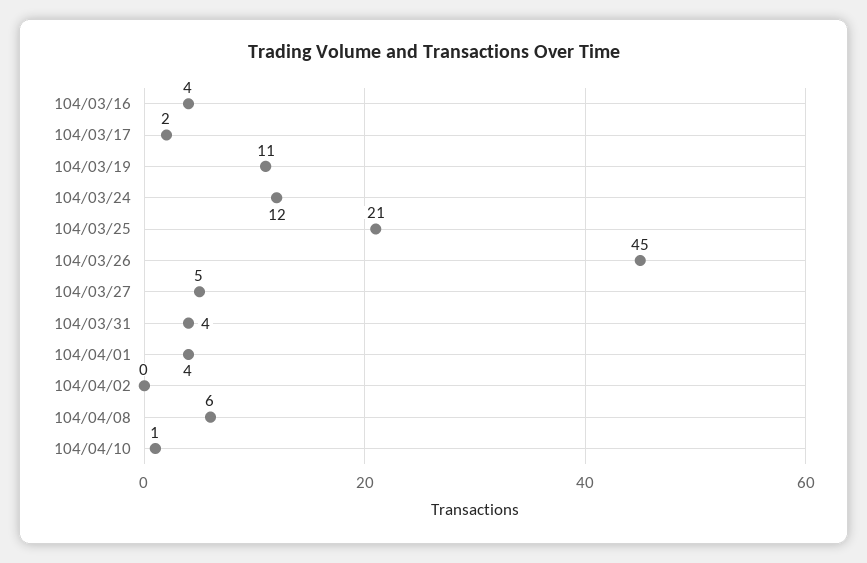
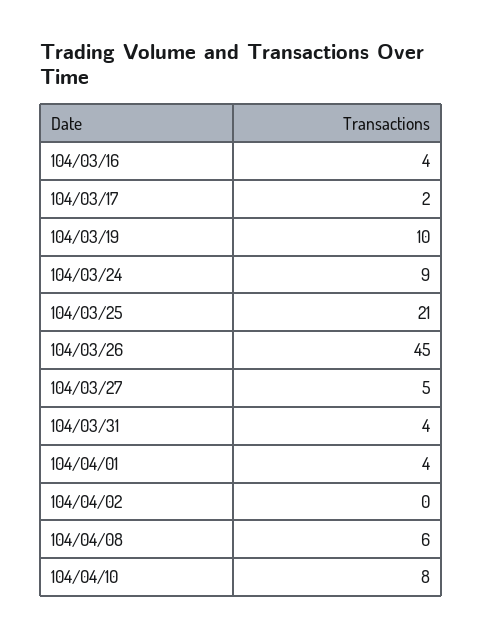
104/03/19: 11 -> 10
104/03/24: 12 -> 9
104/04/10: 1 -> 8

